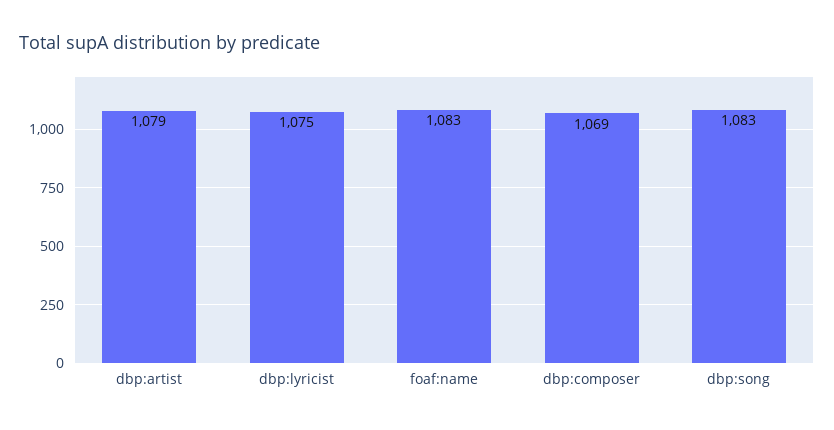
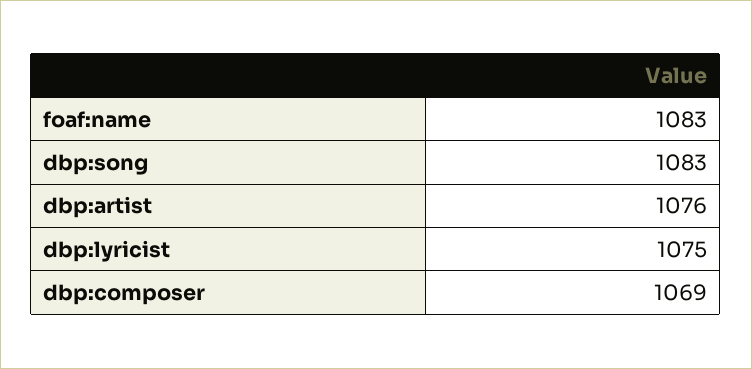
dbp:artist: 1079 -> 1076

